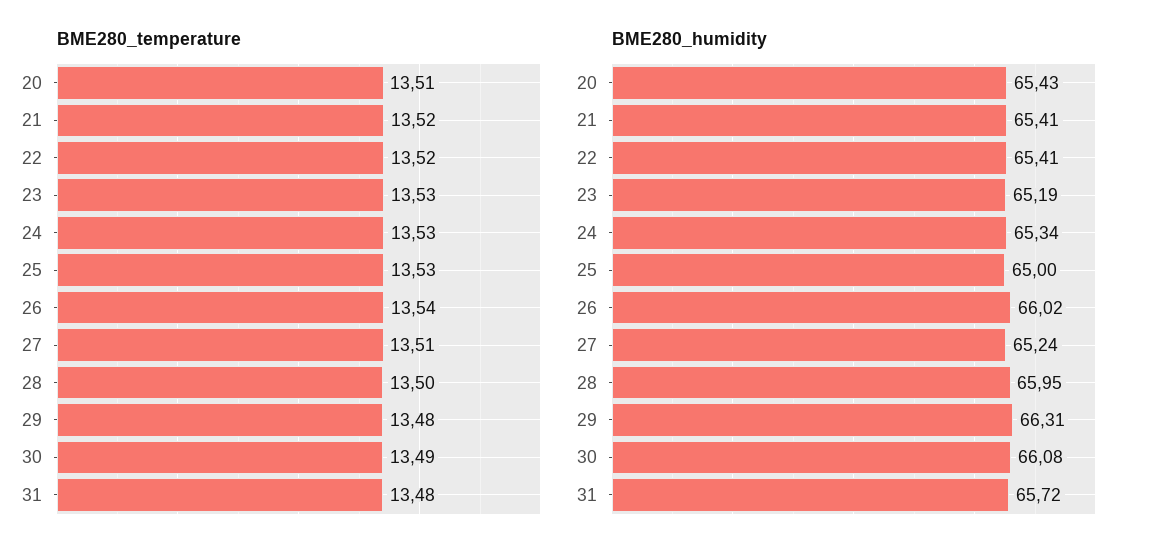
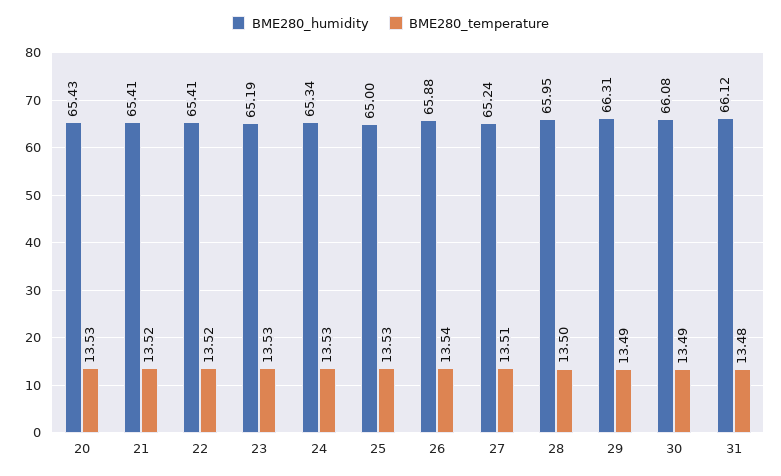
BME280_temperature, 20: 13.51 -> 13.53
BME280_temperature, 29: 13.48 -> 13.49
BME280_humidity, 26: 66.02 -> 65.88
BME280_humidity, 31: 65.72 -> 66.12

